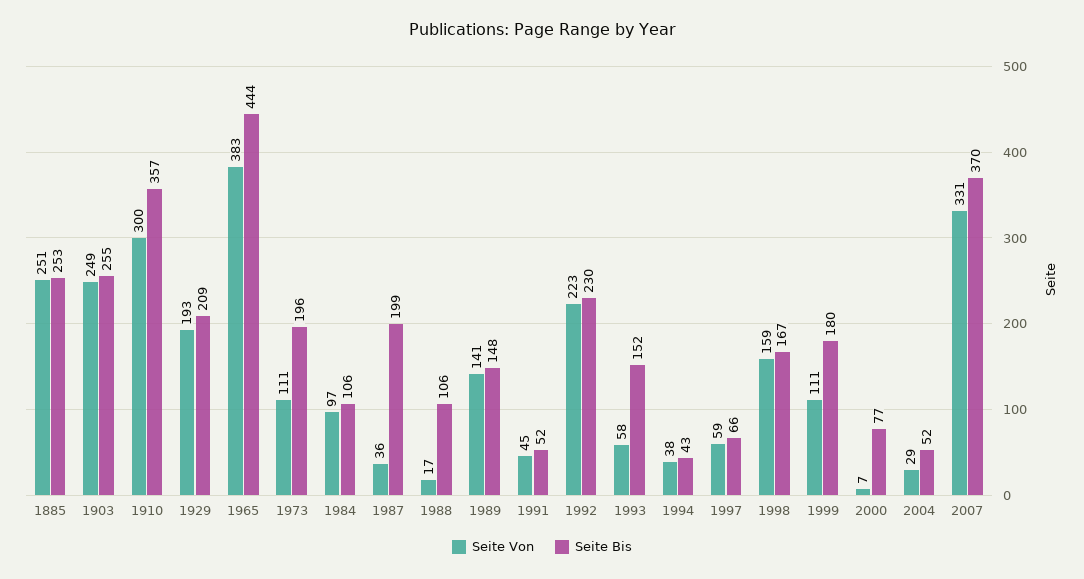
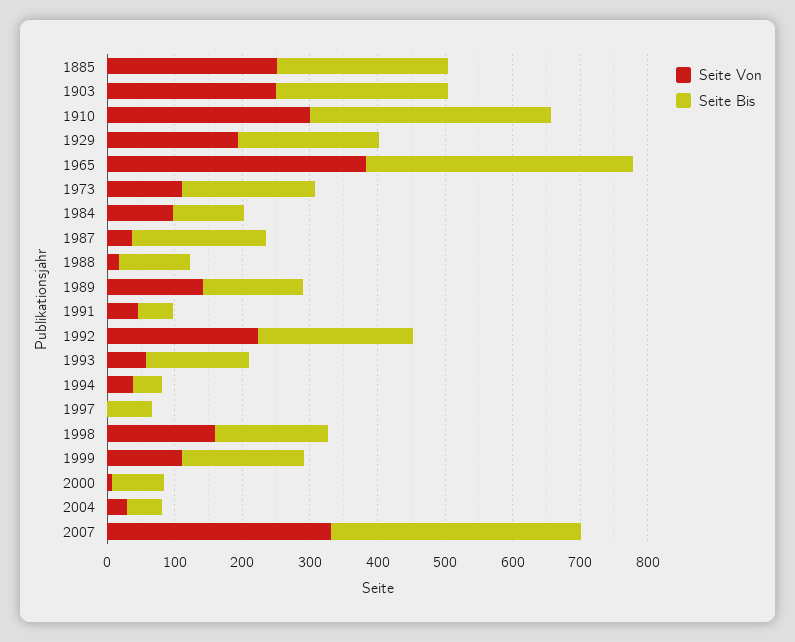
Seite Bis, 1965: 444 -> 400
Seite Von, 1997: 59 -> 0

